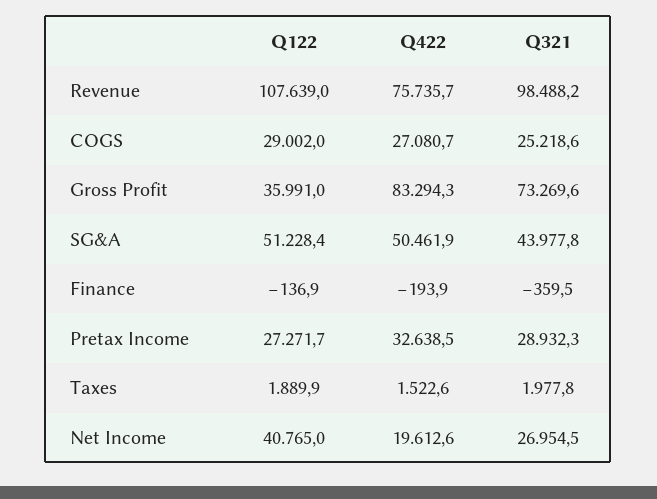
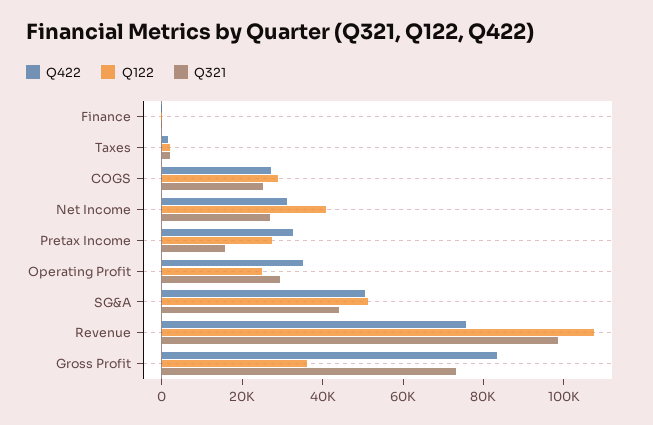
Q321, Pretax Income: 28932.3 -> 15000
Q422, Net Income: 19612.6 -> 30000
Q422, Operating Profit: none -> 35000
Q122, Operating Profit: none -> 25000
Q321, Operating Profit: none -> 30000

